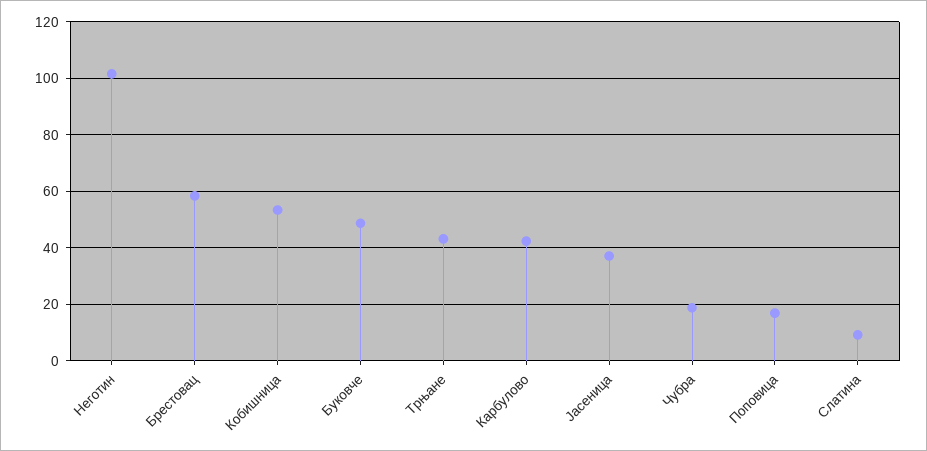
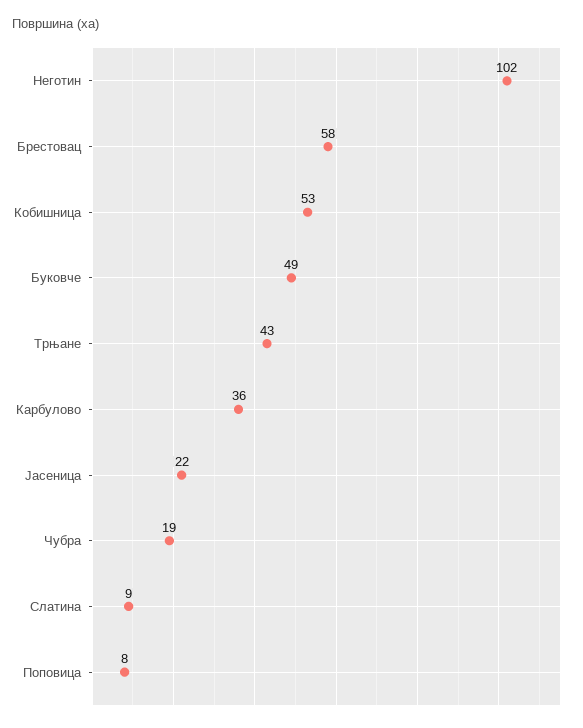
Карбулово: 42.5 -> 36
Јасеница: 37.5 -> 22
Поповица: 17.5 -> 8

